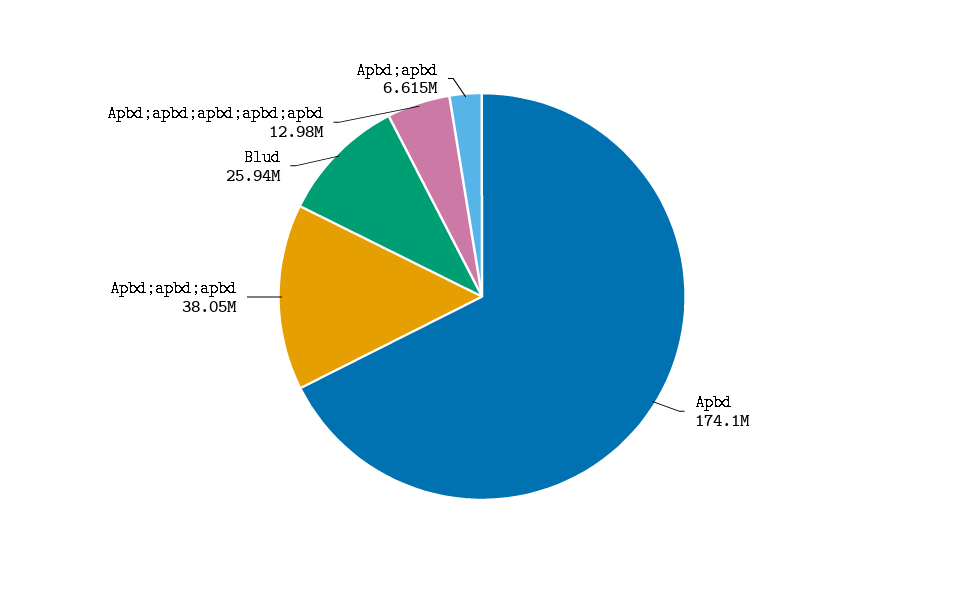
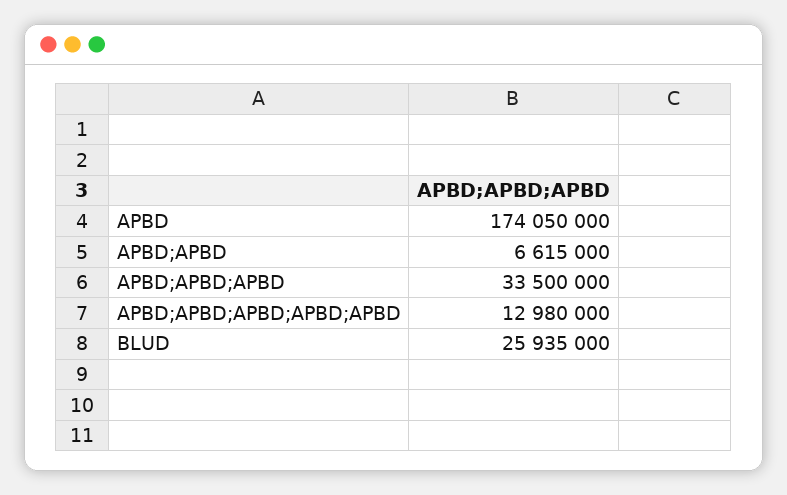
Apbd;apbd;apbd: 38050000 -> 33500000

